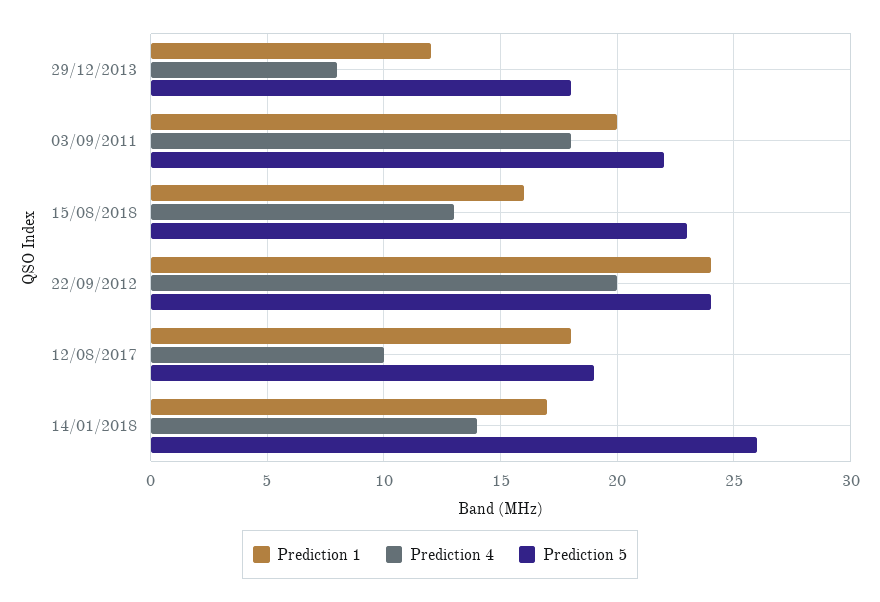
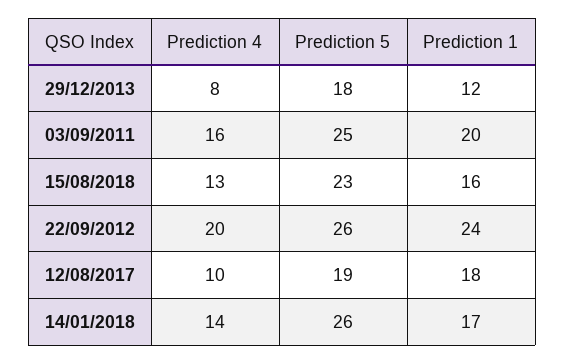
Prediction 4, 03/09/2011: 18 -> 16
Prediction 5, 03/09/2011: 22 -> 25
Prediction 5, 22/09/2012: 24 -> 26

